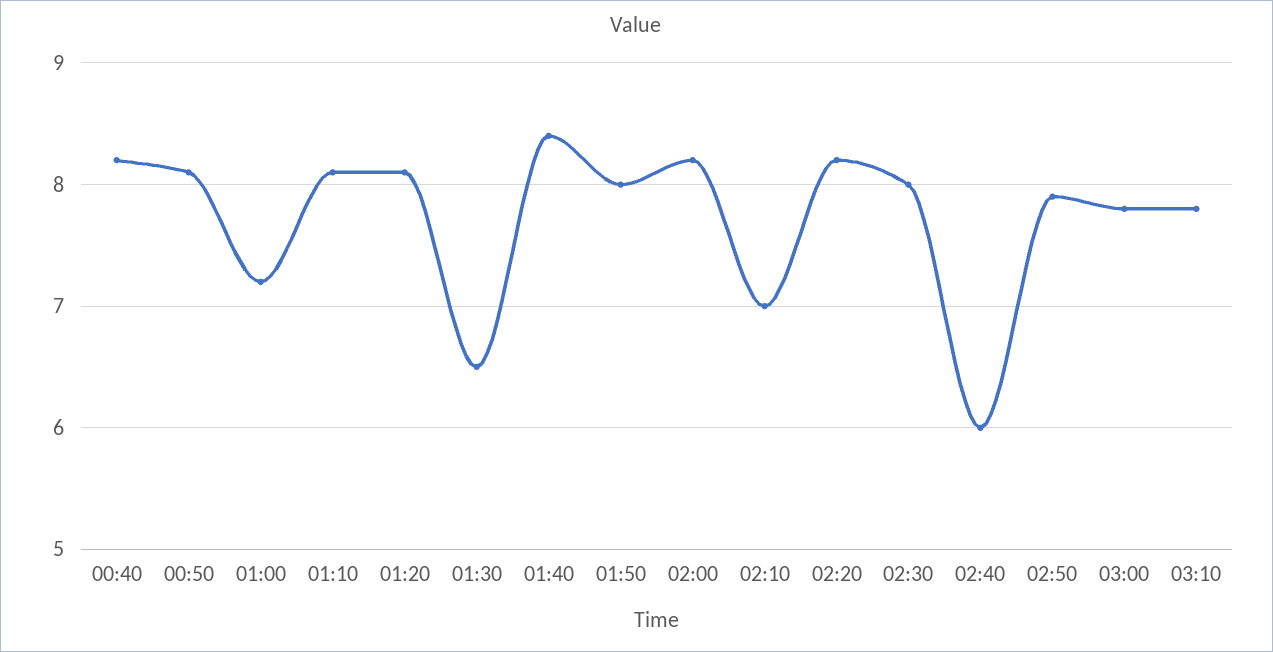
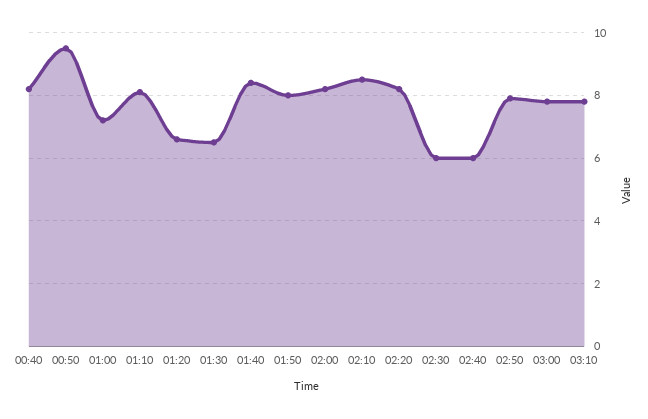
00:50: 8.1 -> 9.5
01:20: 8.1 -> 6.5
02:10: 7 -> 8.5
02:30: 8 -> 6

